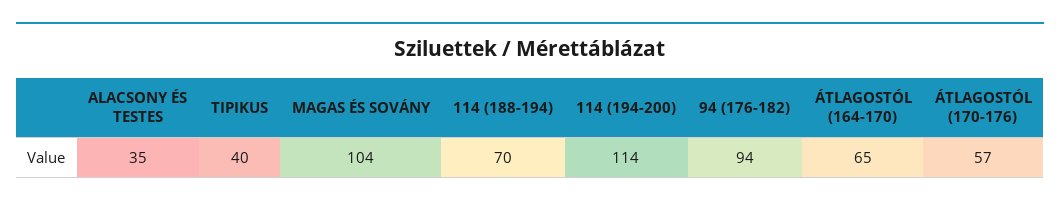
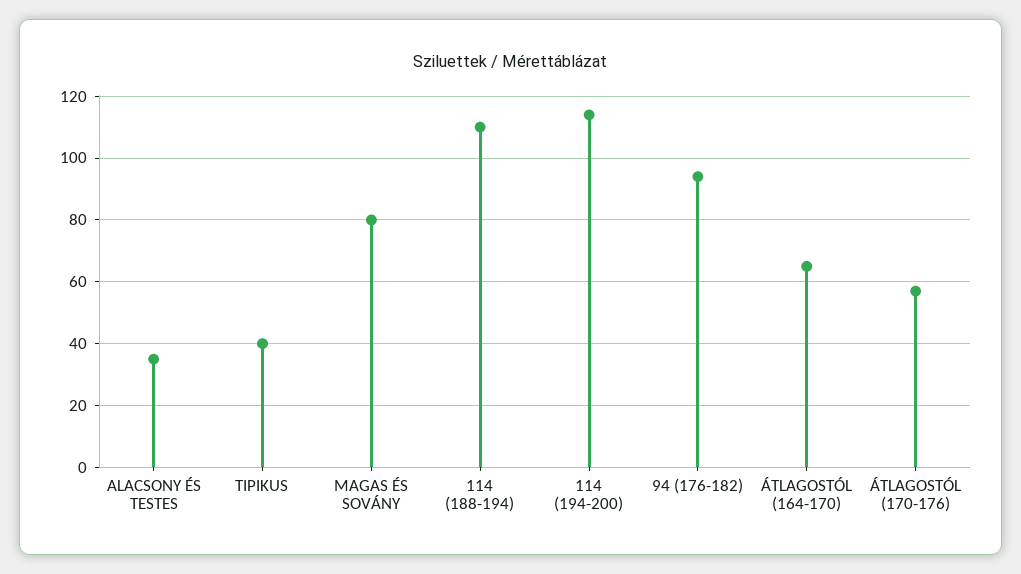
MAGAS ÉS SOVÁNY: 104 -> 80
114 (188-194): 70 -> 110

